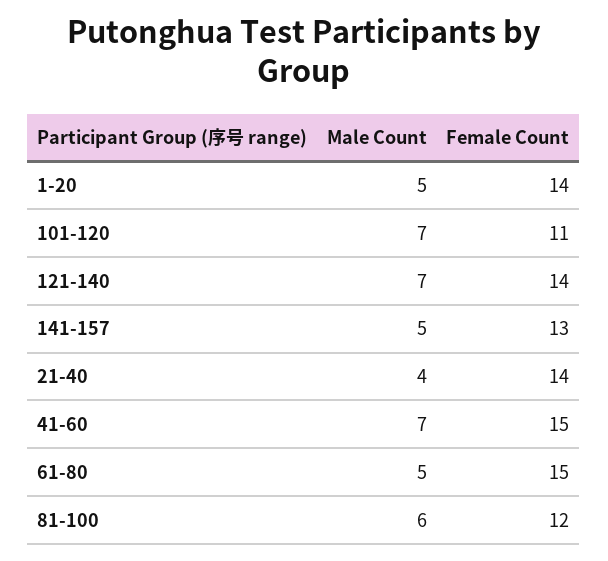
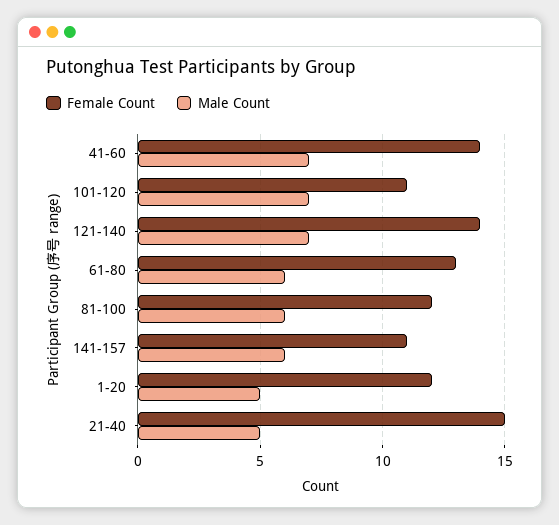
Female Count, 1-20: 14 -> 12
Male Count, 141-157: 5 -> 6
Female Count, 141-157: 13 -> 11
Male Count, 21-40: 4 -> 5
Female Count, 21-40: 14 -> 15
Female Count, 41-60: 15 -> 14
Male Count, 61-80: 5 -> 6
Female Count, 61-80: 15 -> 13

